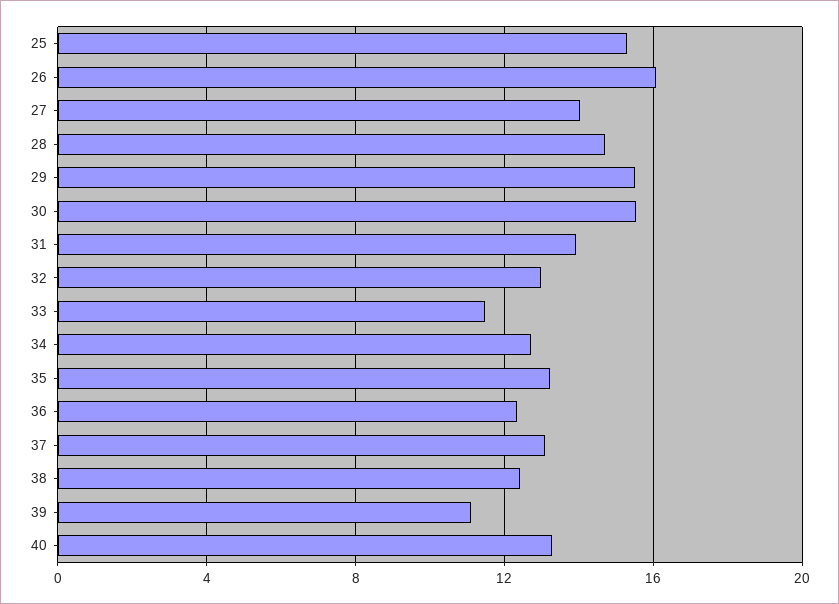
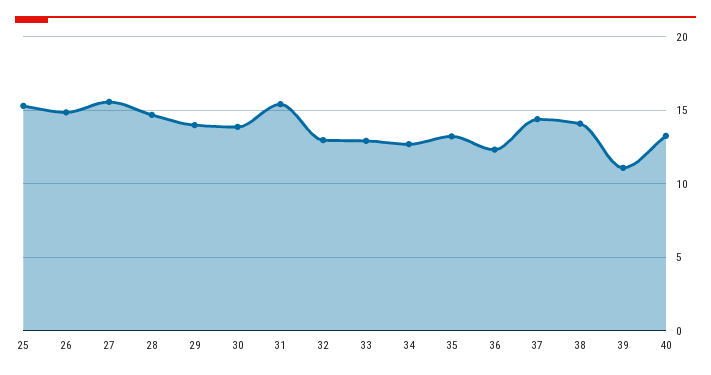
26: 16 -> 15
27: 14 -> 15.5
29: 15.5 -> 14
30: 15.5 -> 14
31: 14 -> 15.5
33: 11.5 -> 13
37: 13 -> 14.5
38: 12.5 -> 14

